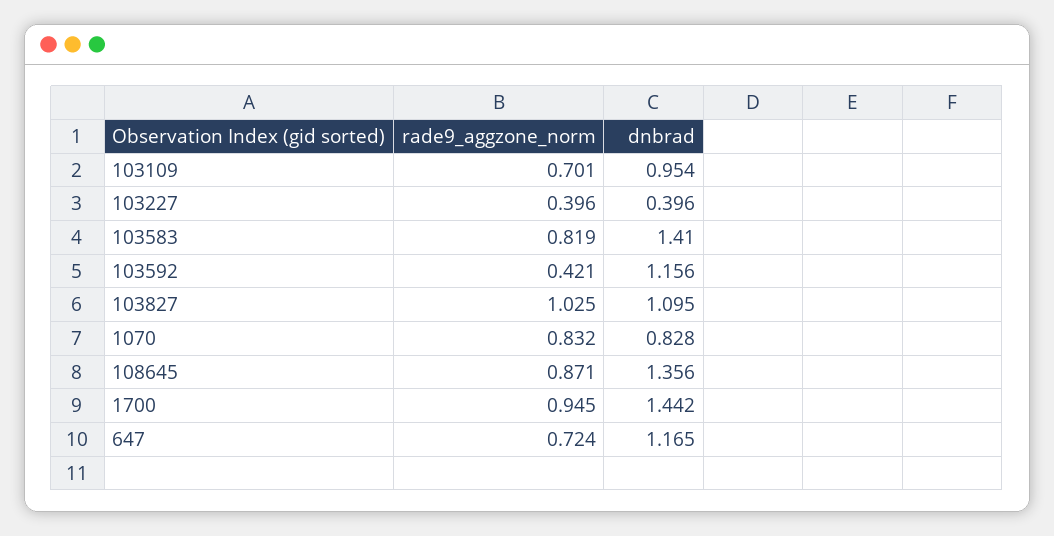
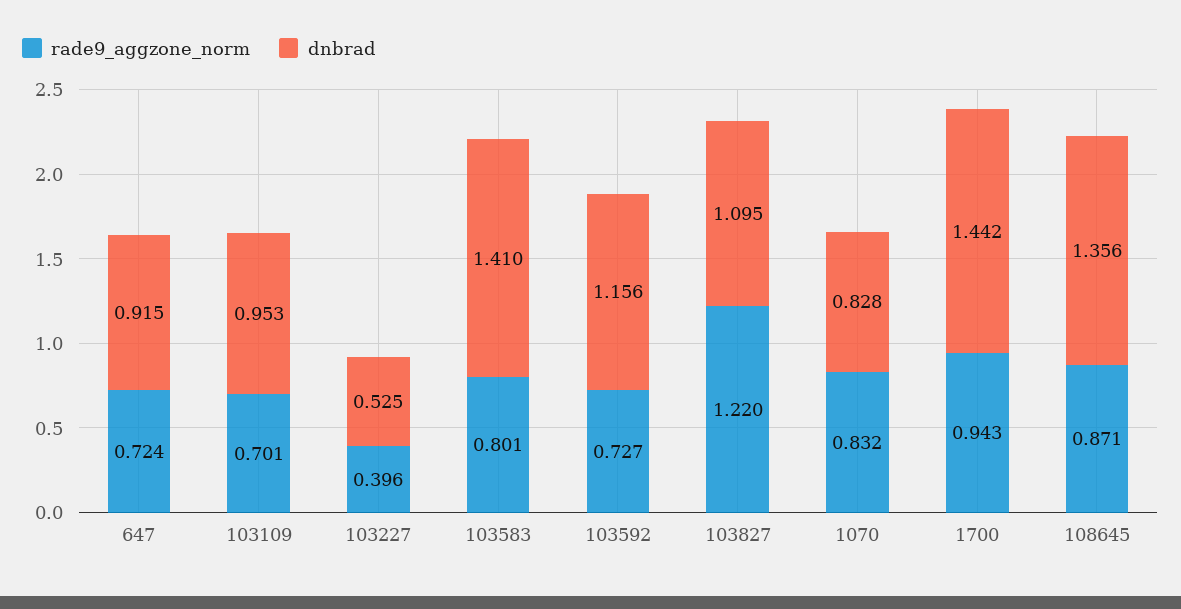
dnbrad, 103109: 0.954 -> 0.953
dnbrad, 103227: 0.396 -> 0.525
rade9_aggzone_norm, 103583: 0.819 -> 0.801
rade9_aggzone_norm, 103592: 0.421 -> 0.727
rade9_aggzone_norm, 103827: 1.025 -> 1.22
rade9_aggzone_norm, 1700: 0.945 -> 0.943
dnbrad, 647: 1.165 -> 0.915

